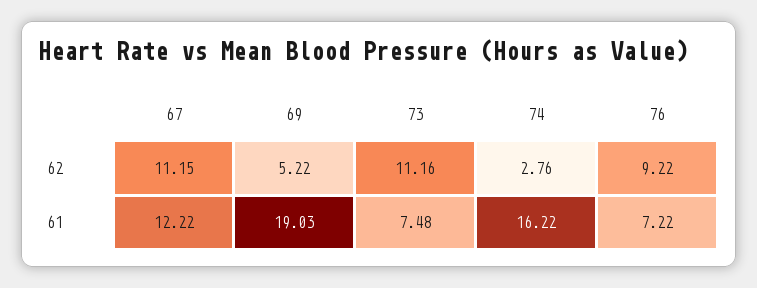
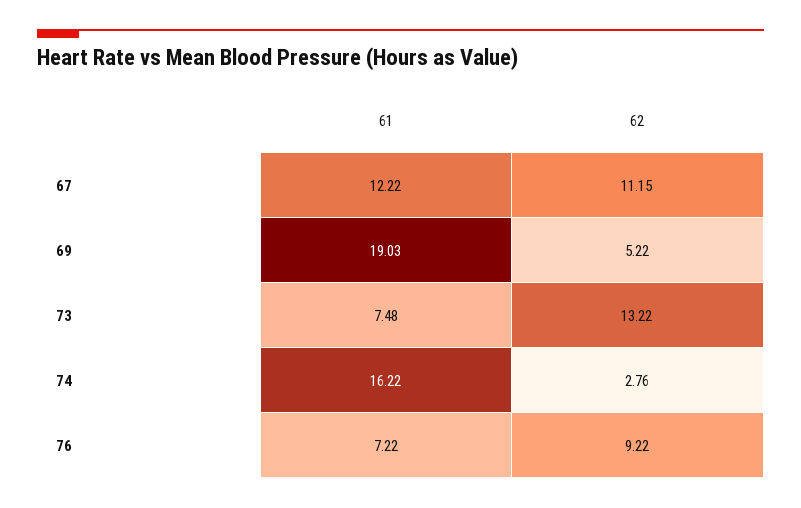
73, 62: 11.16 -> 13.22

